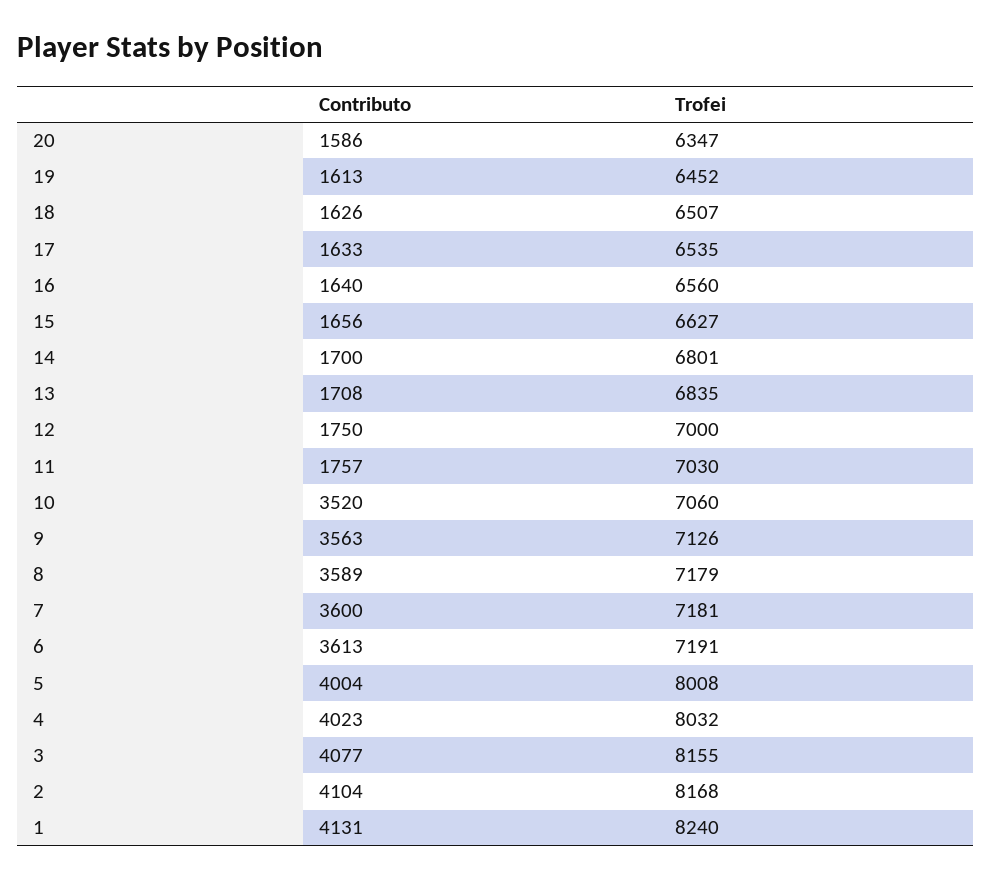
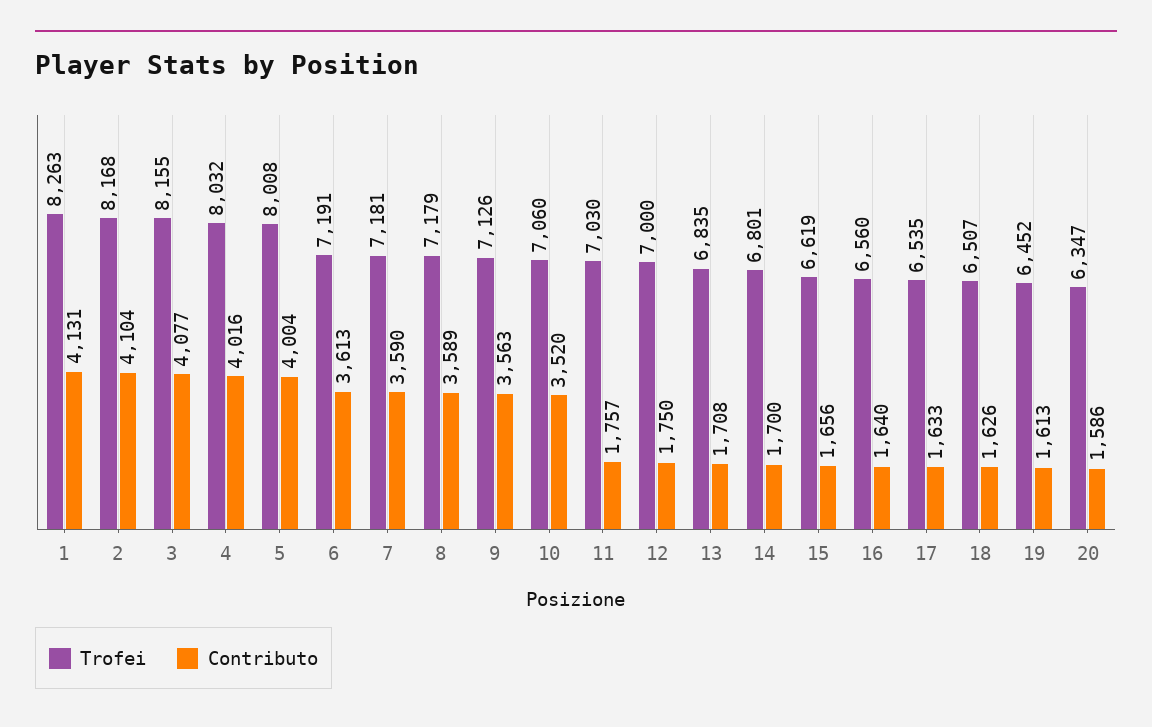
Trofei, 15: 6627 -> 6619
Contributo, 7: 3600 -> 3590
Contributo, 4: 4023 -> 4016
Trofei, 1: 8240 -> 8263

